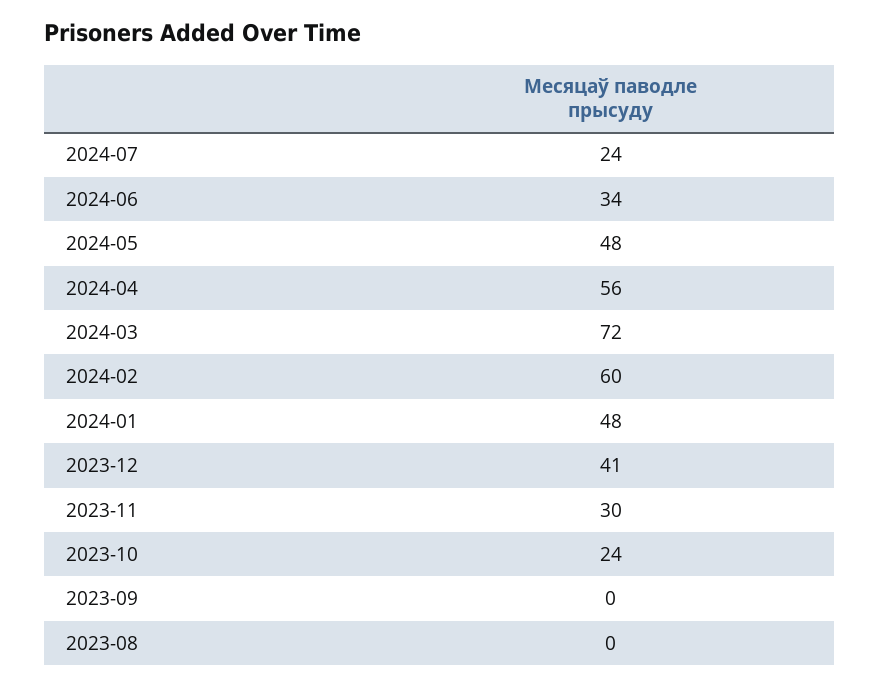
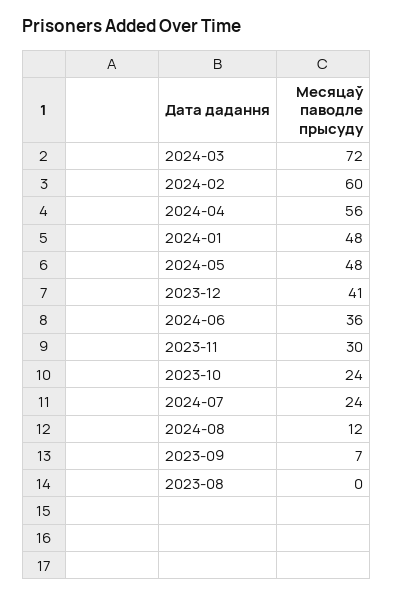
2024-06: 34 -> 36
2023-09: 0 -> 7
2024-08: none -> 12

